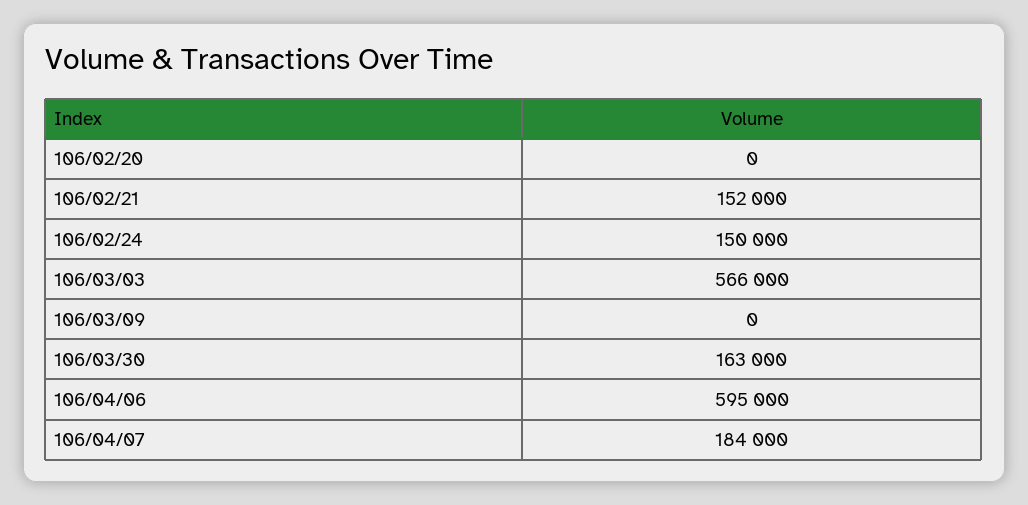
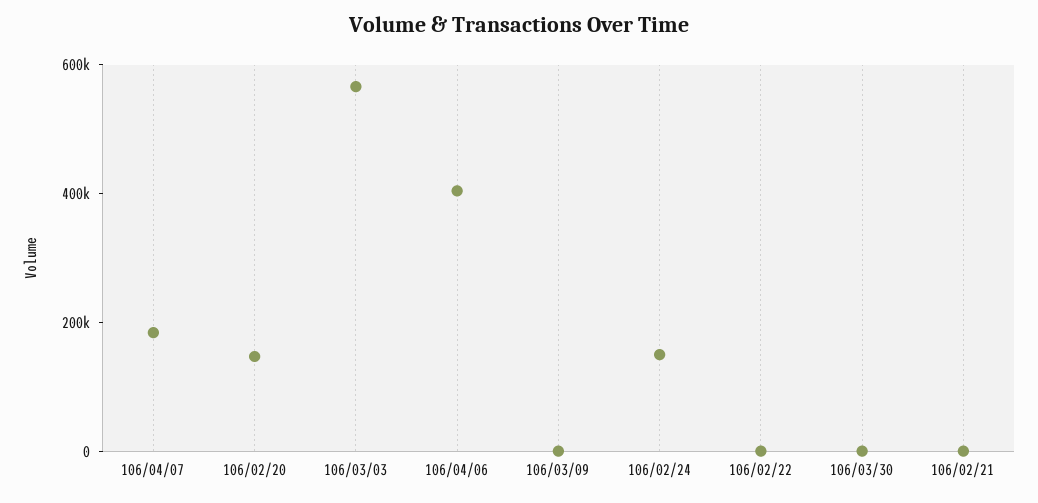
106/02/20: 0 -> 150000
106/02/21: 152000 -> 0
106/03/30: 163000 -> 0
106/04/06: 595000 -> 400000
106/02/22: none -> 0

